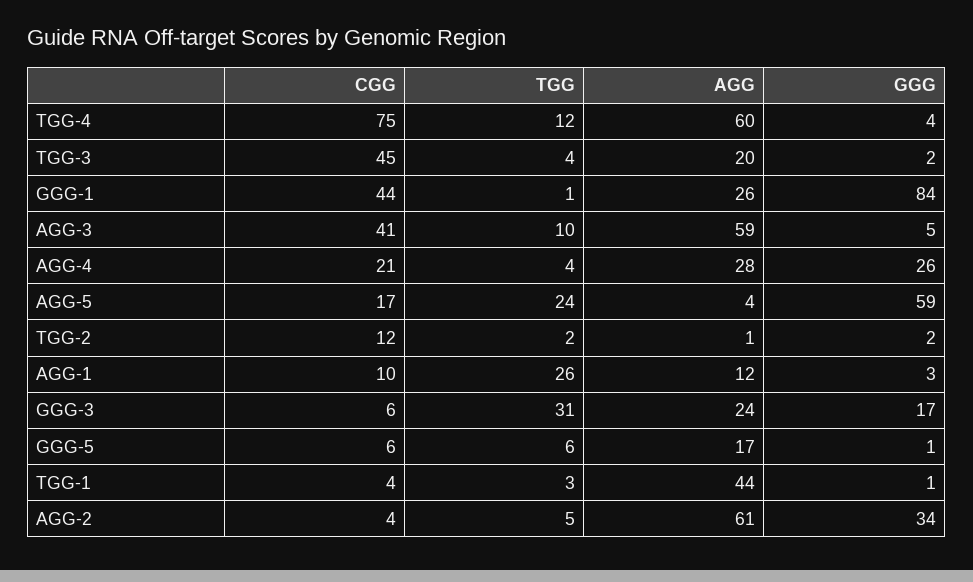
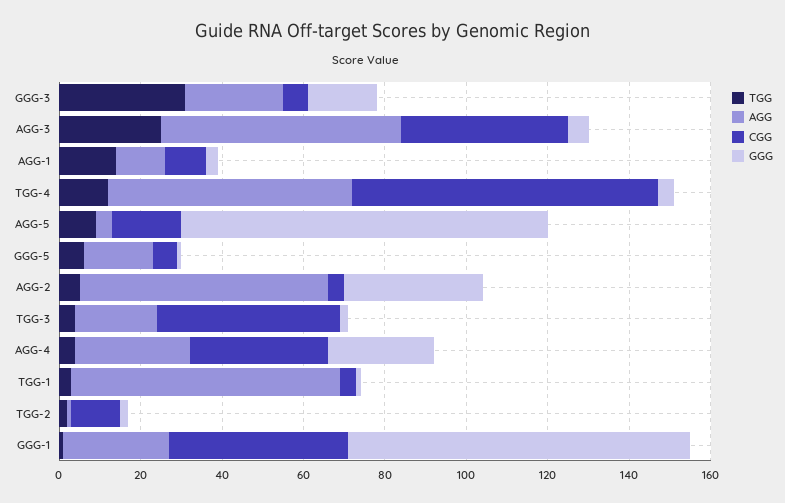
TGG, AGG-3: 10 -> 25
CGG, AGG-4: 21 -> 35
TGG, AGG-5: 24 -> 10
GGG, AGG-5: 59 -> 90
TGG, AGG-1: 26 -> 15
AGG, TGG-1: 44 -> 65

